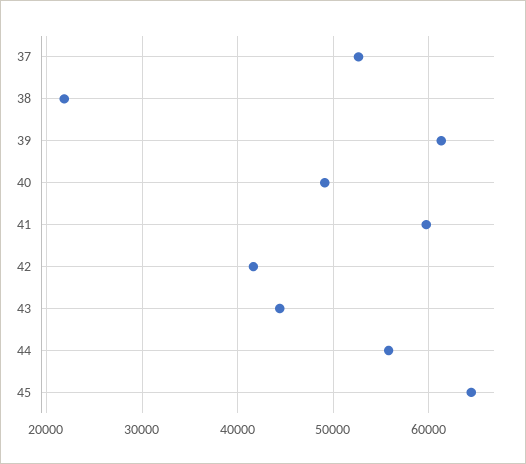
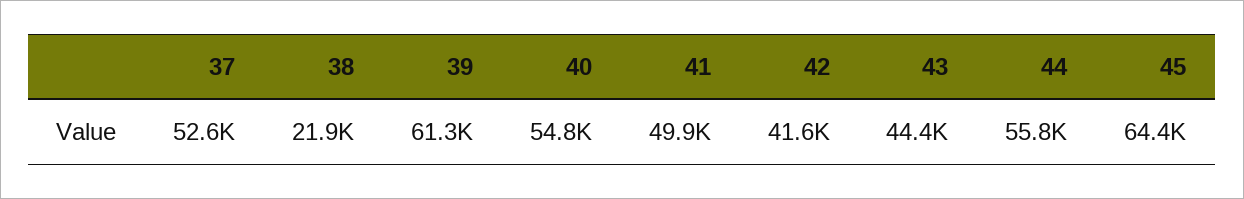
40: 49000 -> 54800
41: 60000 -> 49900

